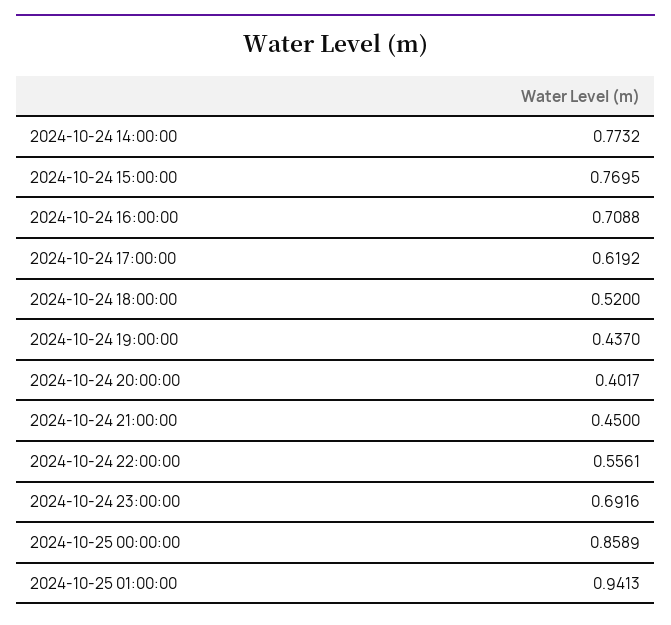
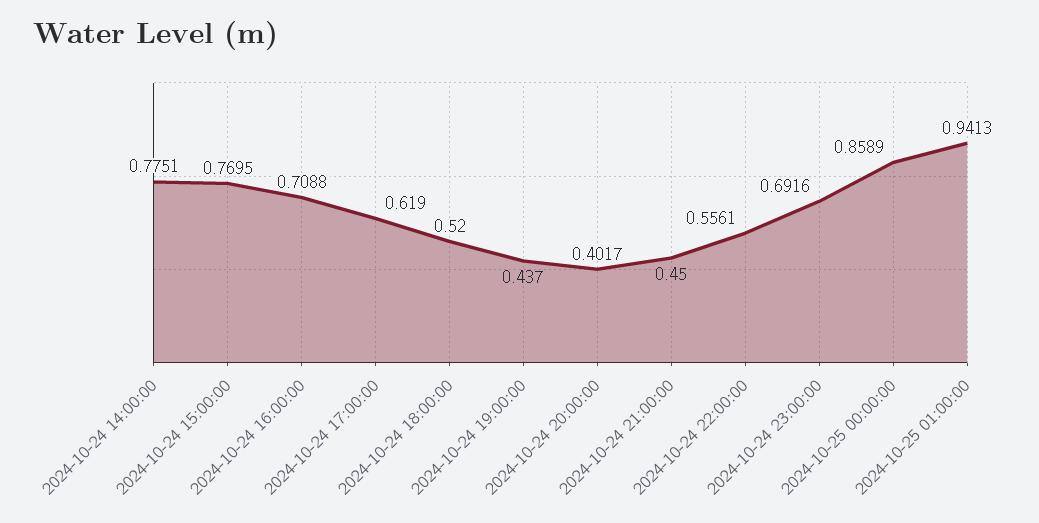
2024-10-24 14:00:00: 0.7732 -> 0.7751
2024-10-24 17:00:00: 0.6192 -> 0.619

